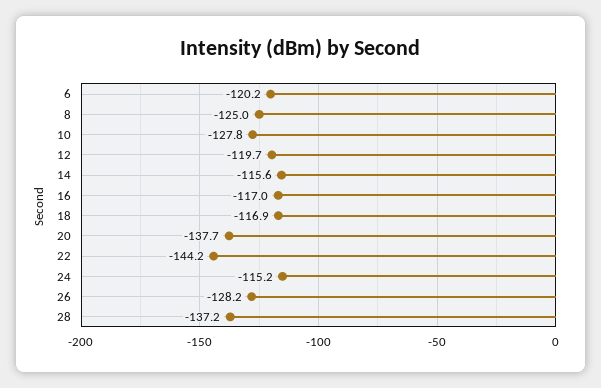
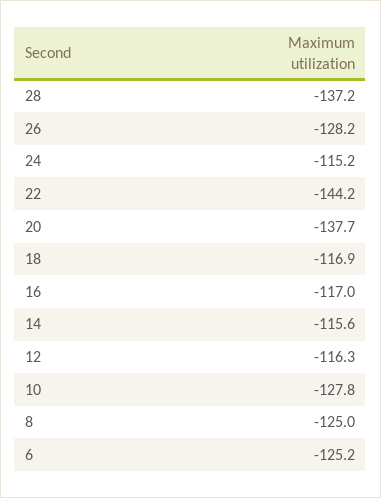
6: -120.2 -> -125.2
12: -119.7 -> -116.3

